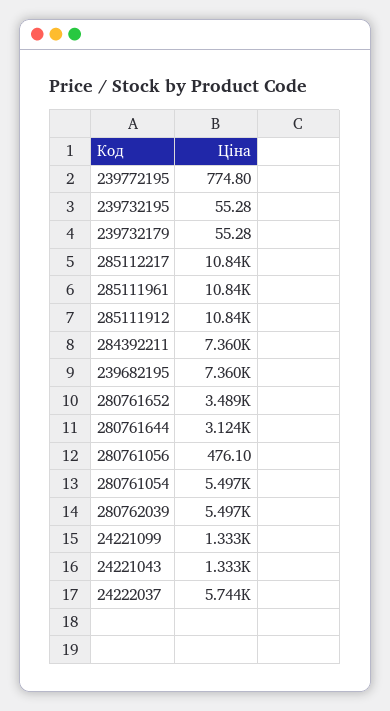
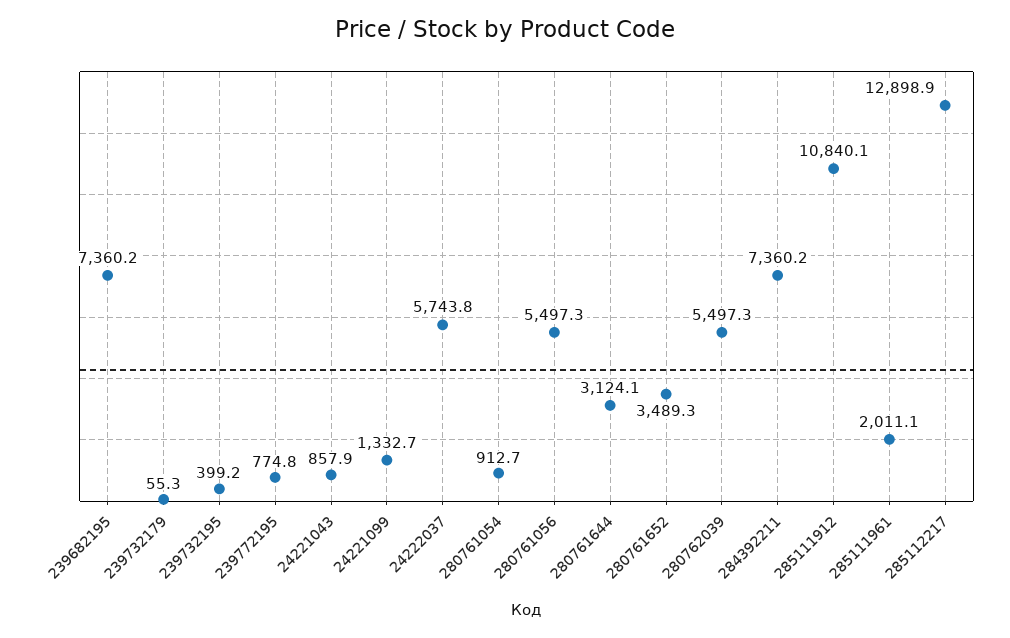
239732195: 55.28 -> 399.2
285112217: 10840 -> 12898.9
285111961: 10840 -> 2011.1
280761056: 476.1 -> 5497.3
280761054: 5497 -> 912.7
24221043: 1333 -> 857.9

